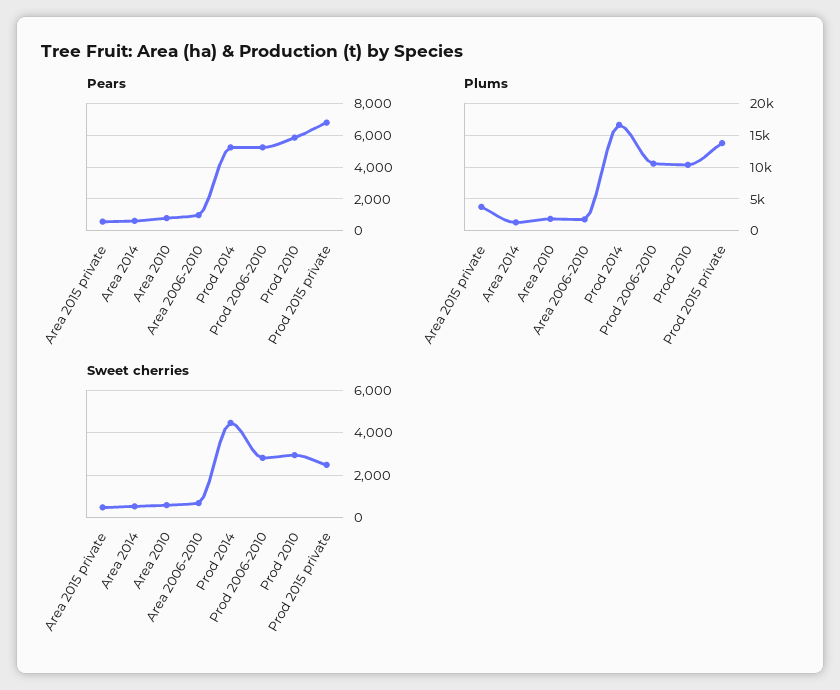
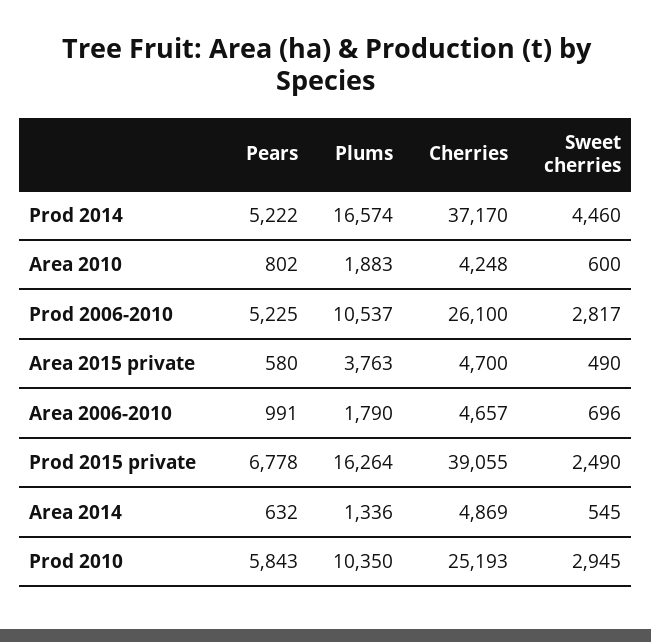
Plums, Prod 2015 private: 14000 -> 16264
Cherries, Prod 2014: none -> 37170
Cherries, Area 2010: none -> 4248
Cherries, Prod 2006-2010: none -> 26100
Cherries, Area 2015 private: none -> 4700
Cherries, Area 2006-2010: none -> 4657
Cherries, Prod 2015 private: none -> 39055
Cherries, Area 2014: none -> 4869
Cherries, Prod 2010: none -> 25193

